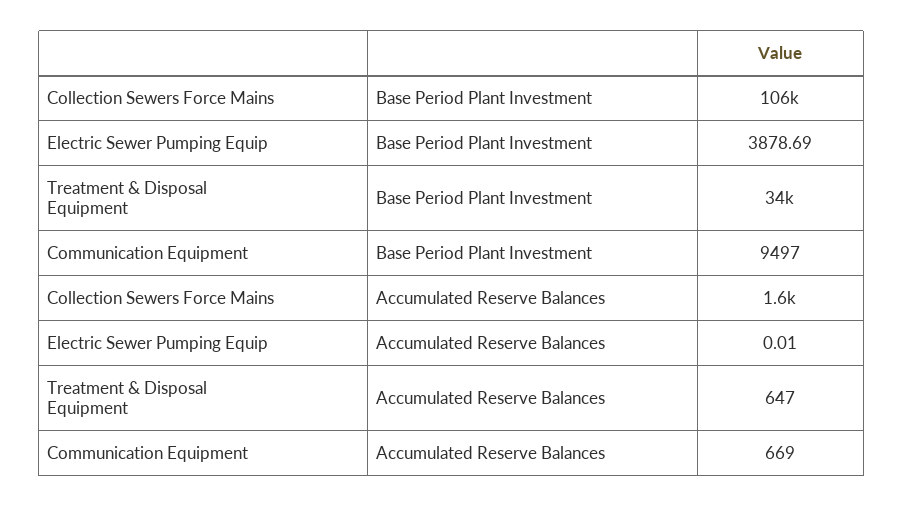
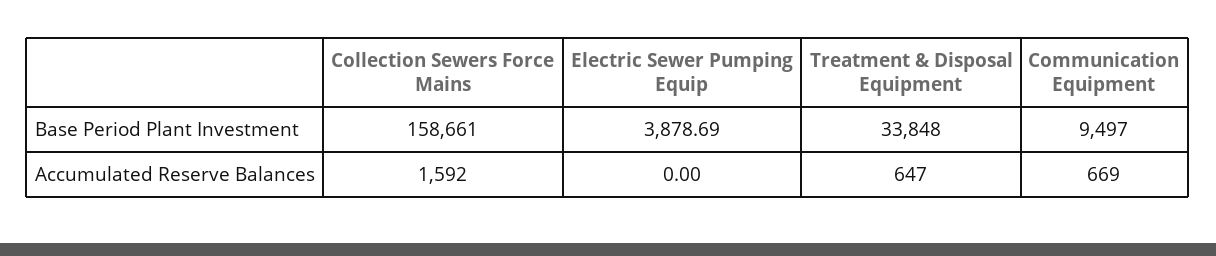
Collection Sewers Force Mains, Base Period Plant Investment: 106000 -> 158661
Electric Sewer Pumping Equip, Accumulated Reserve Balances: 0.01 -> 0

